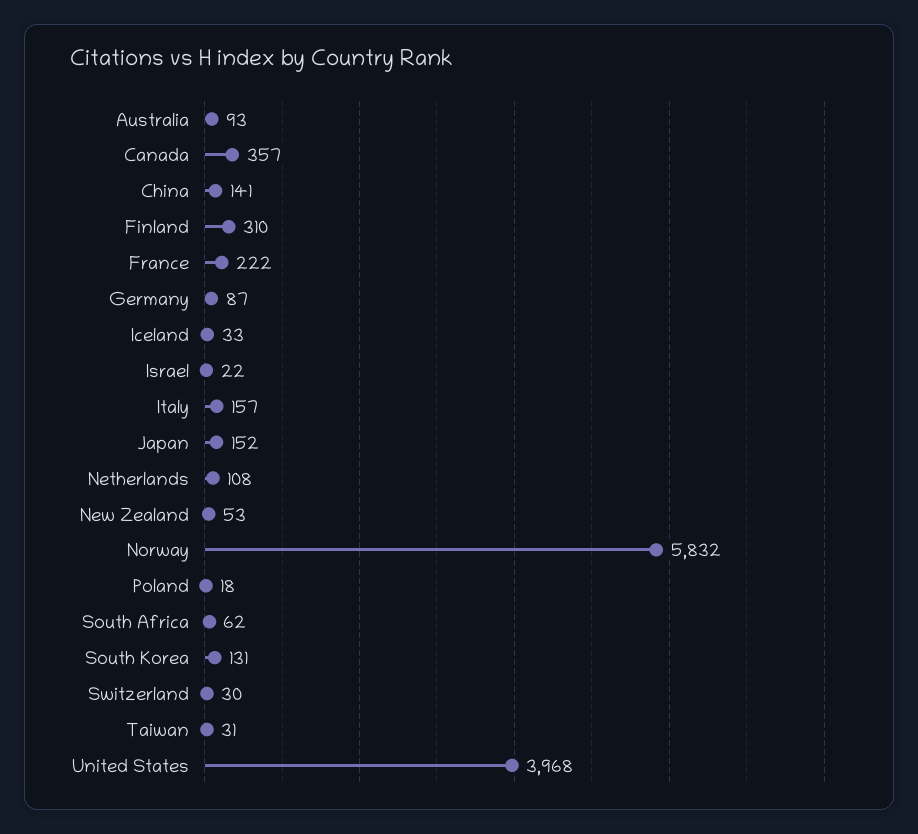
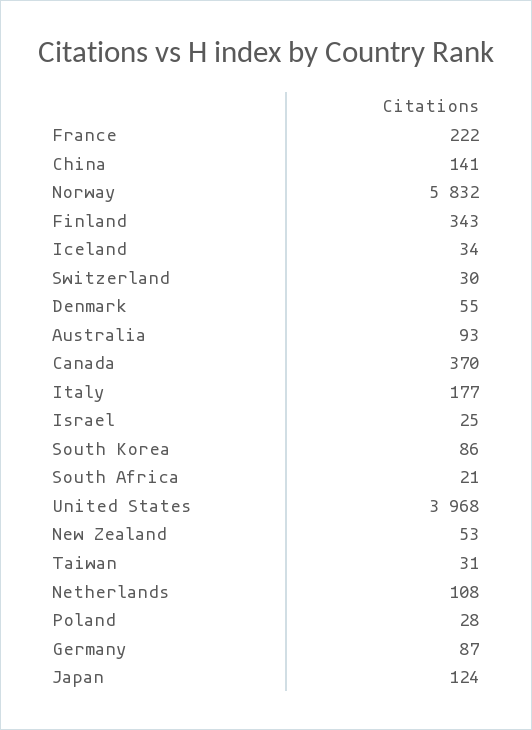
Canada: 357 -> 370
Finland: 310 -> 343
Iceland: 33 -> 34
Israel: 22 -> 25
Italy: 157 -> 177
Japan: 152 -> 124
Poland: 18 -> 28
South Africa: 62 -> 21
South Korea: 131 -> 86
Denmark: none -> 55

